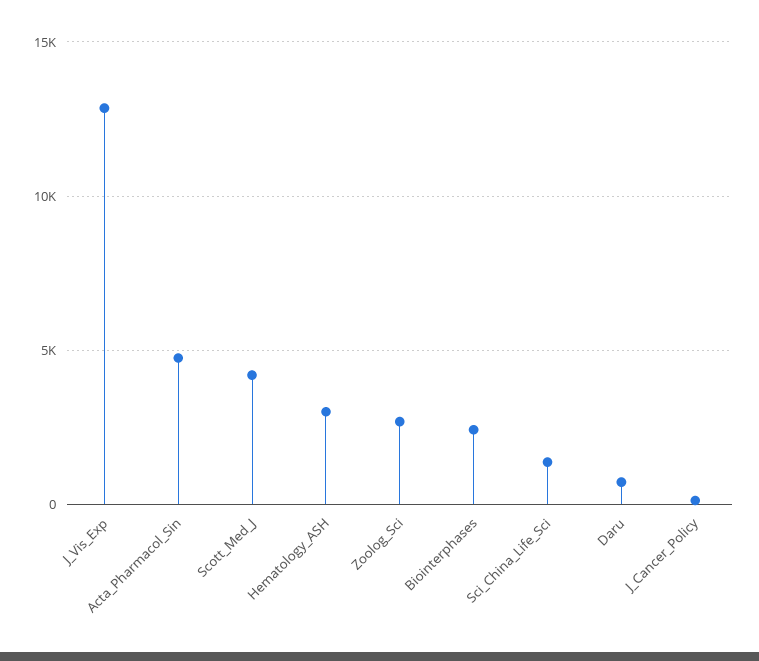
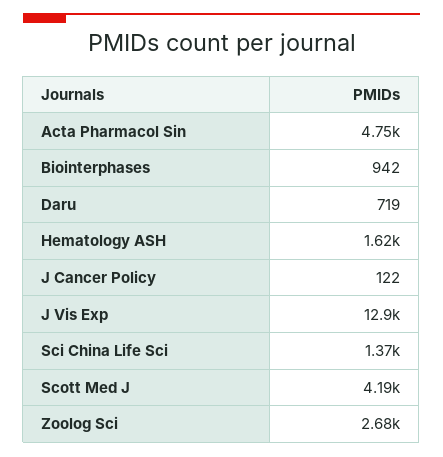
Hematology_ASH: 3000 -> 1620
Biointerphases: 2500 -> 942

